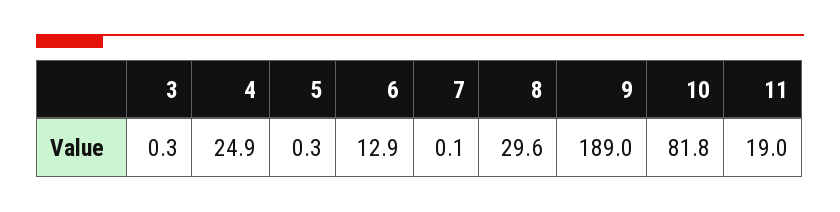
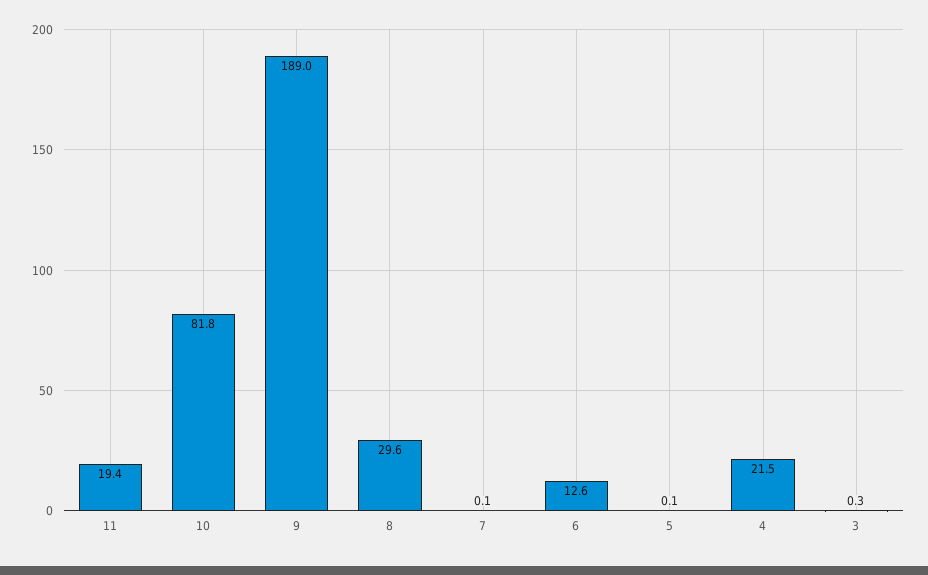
4: 24.9 -> 21.5
5: 0.3 -> 0.1
6: 12.9 -> 12.6
11: 19 -> 19.4

